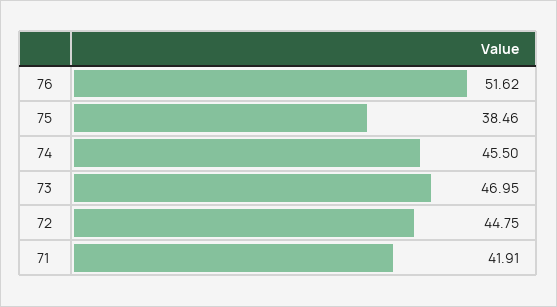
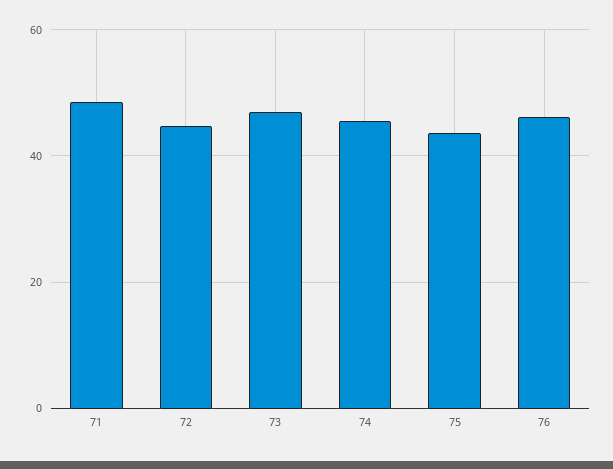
76: 51.62 -> 46
75: 38.46 -> 44
71: 41.91 -> 48

